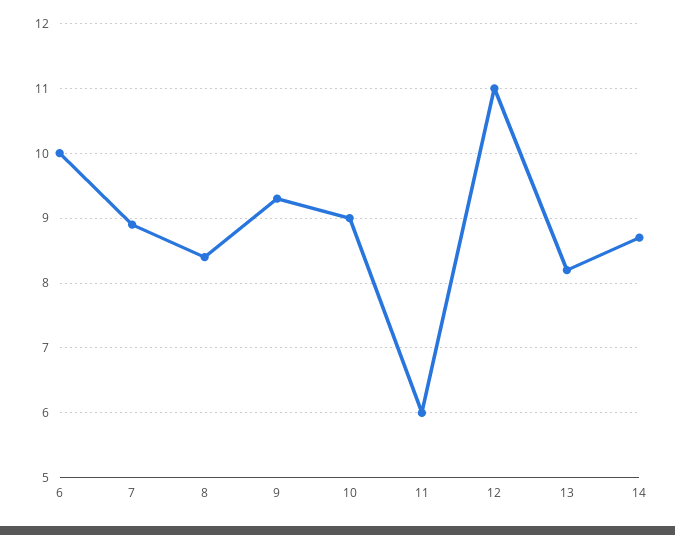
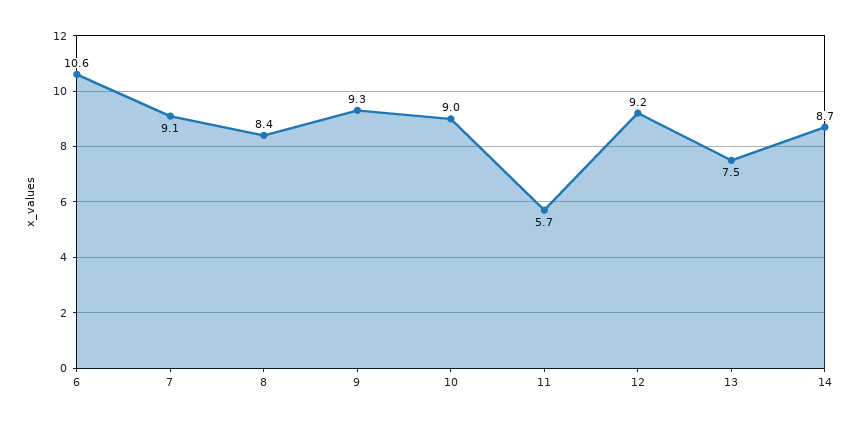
6: 10 -> 10.6
7: 8.9 -> 9.1
11: 6 -> 5.7
12: 11 -> 9.2
13: 8.2 -> 7.5

